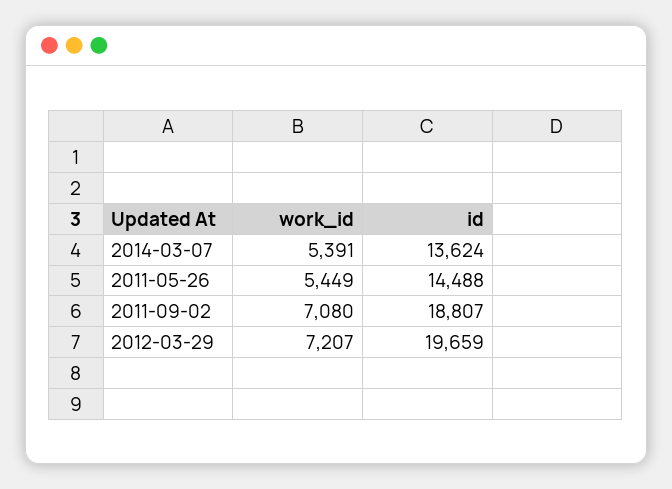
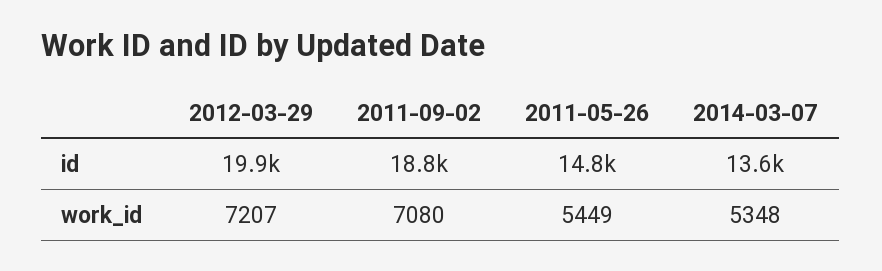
work_id, 2014-03-07: 5391 -> 5348
id, 2011-05-26: 14488 -> 14800
id, 2012-03-29: 19659 -> 19900

